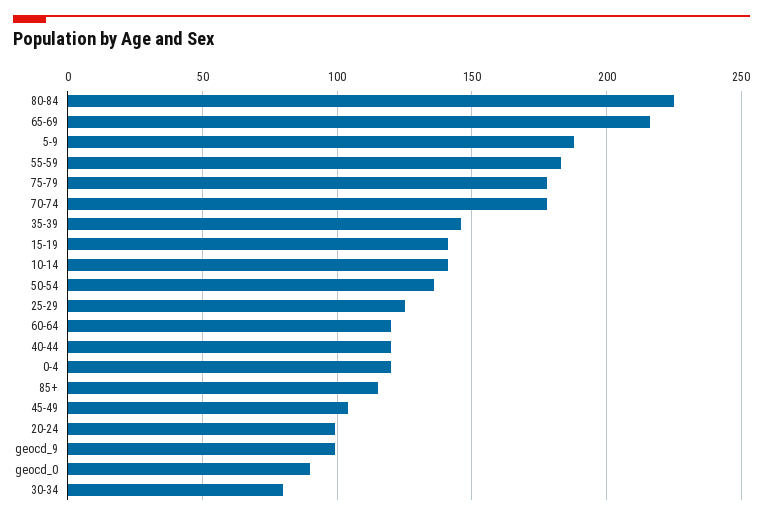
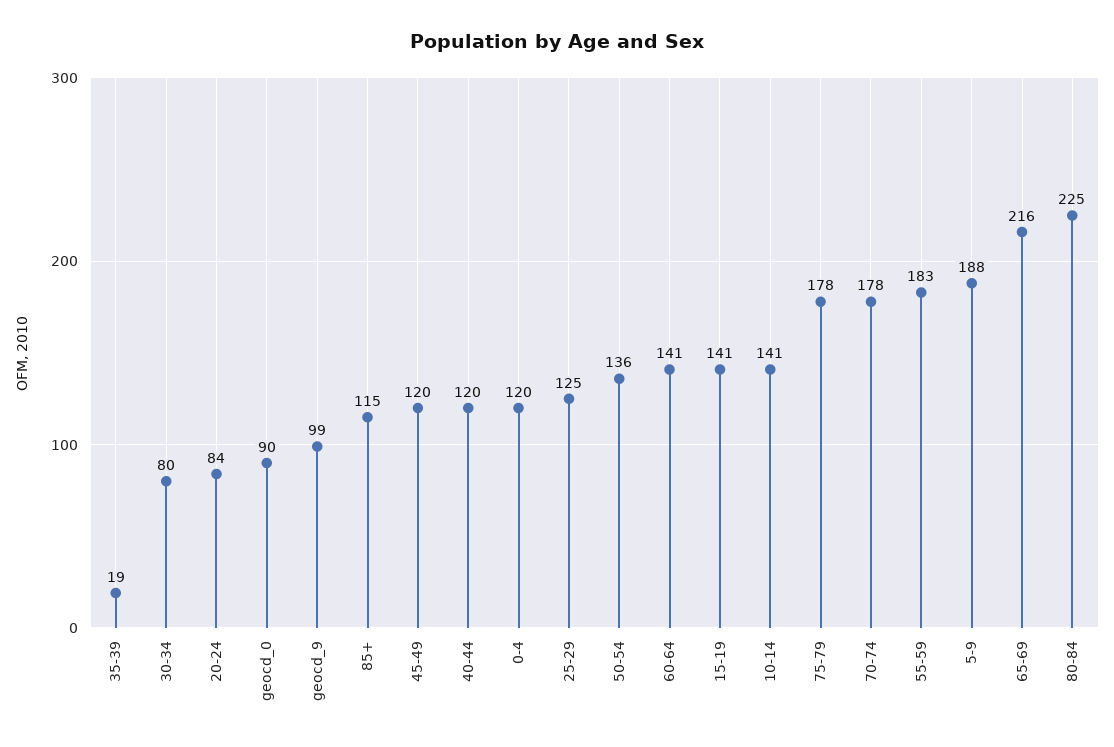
35-39: 145 -> 19
60-64: 120 -> 141
45-49: 105 -> 120
20-24: 100 -> 84

